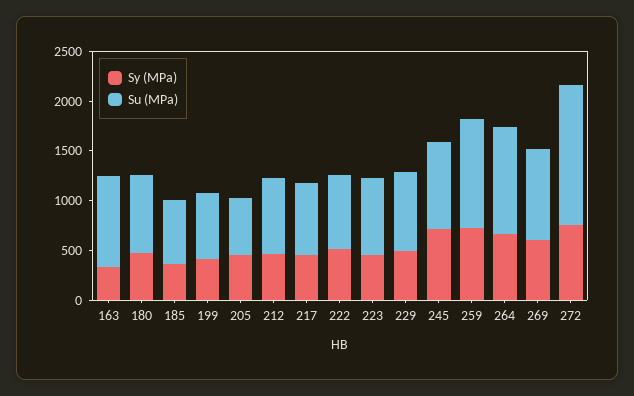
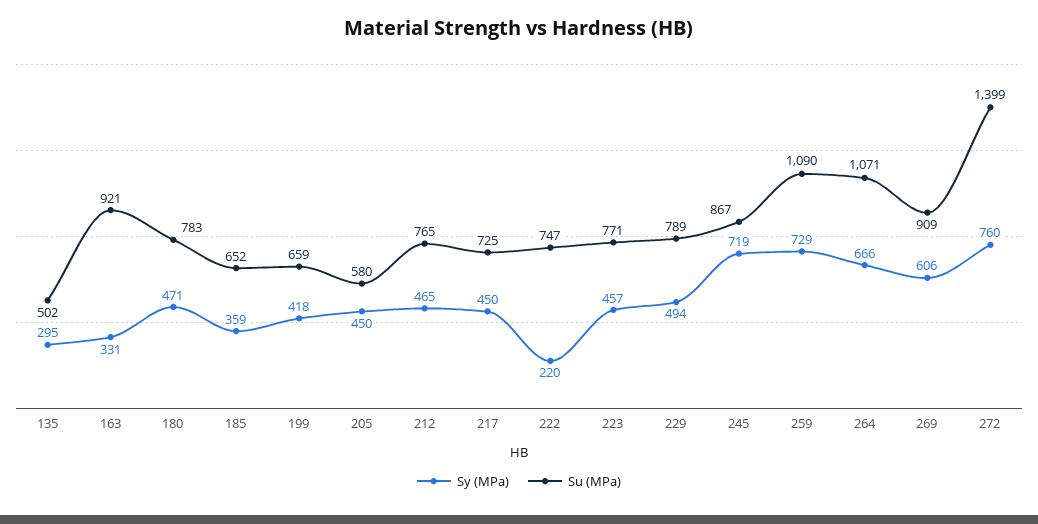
Sy (MPa), 222: 500 -> 220
Sy (MPa), 135: none -> 295
Su (MPa), 135: none -> 502

